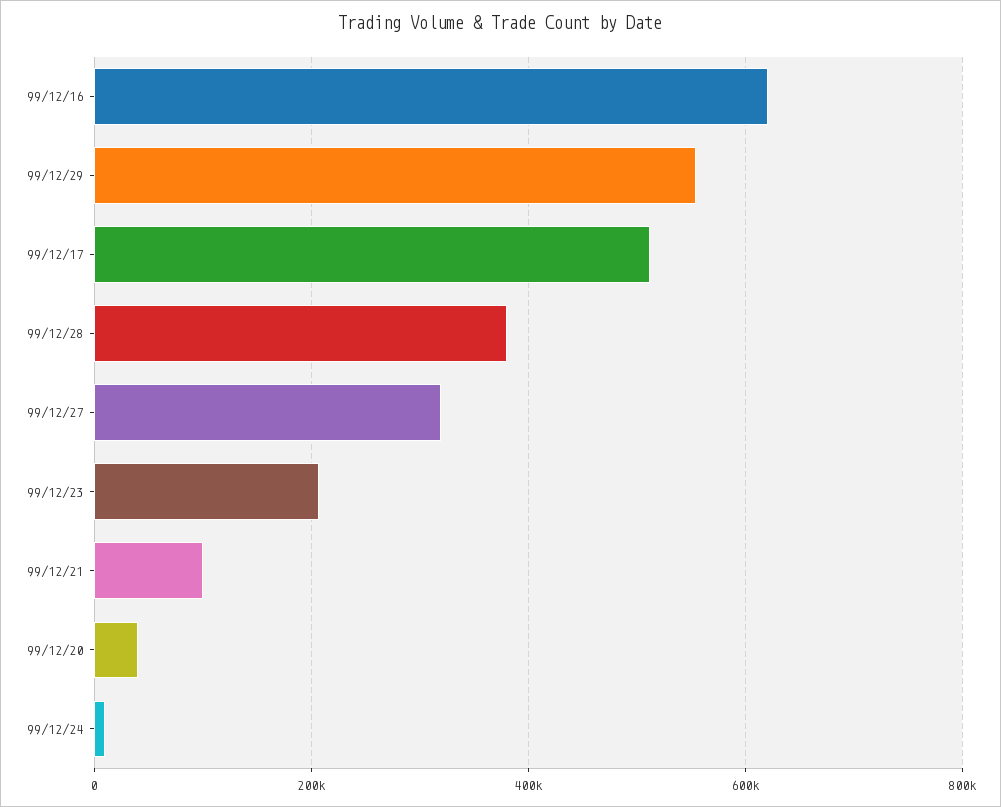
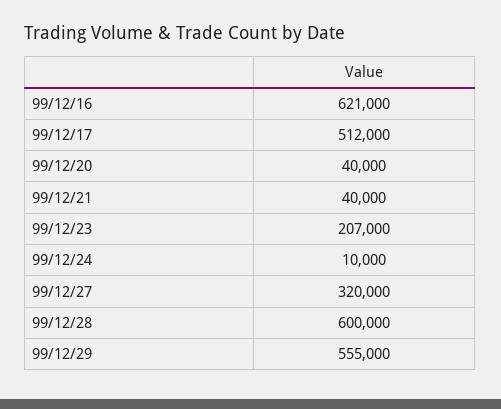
99/12/28: 380000 -> 600000
99/12/21: 100000 -> 40000

